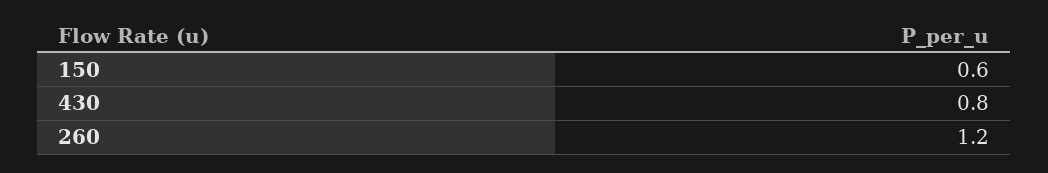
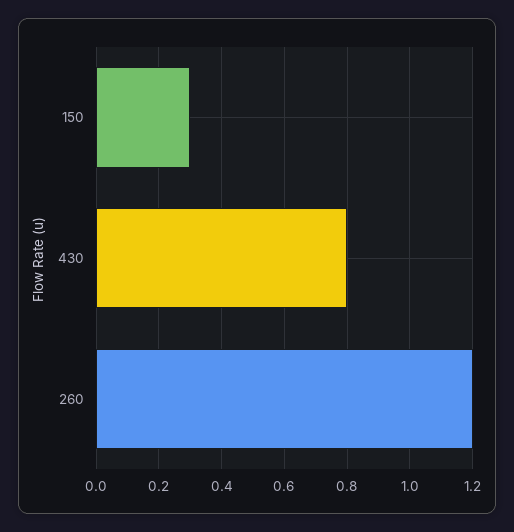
150: 0.6 -> 0.3

